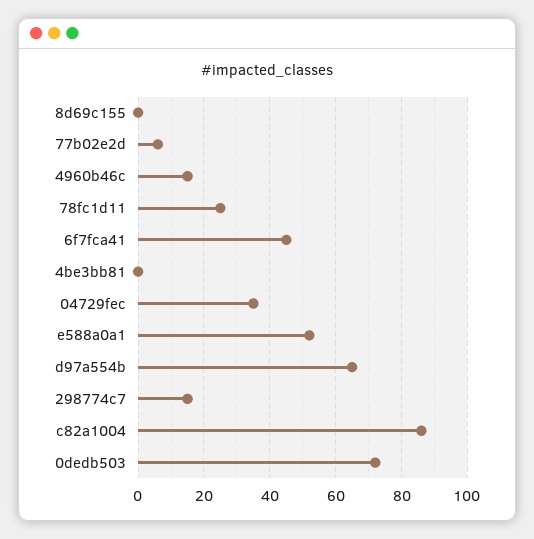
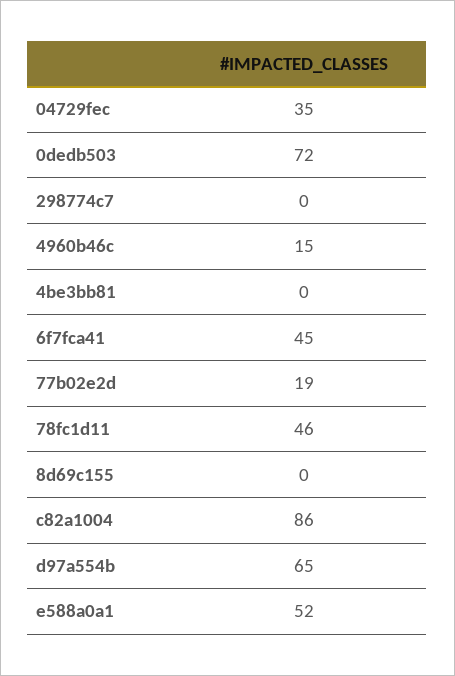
77b02e2d: 5 -> 19
78fc1d11: 25 -> 46
298774c7: 15 -> 0

